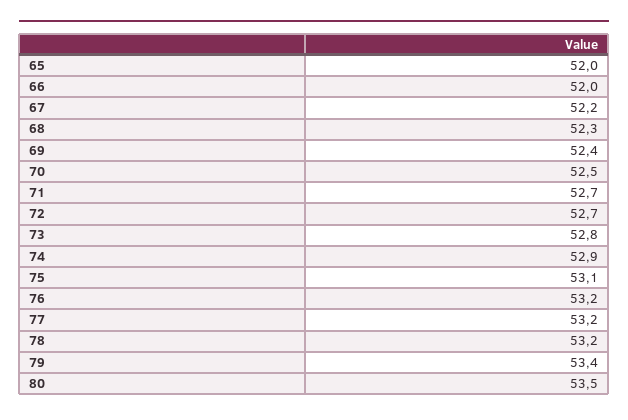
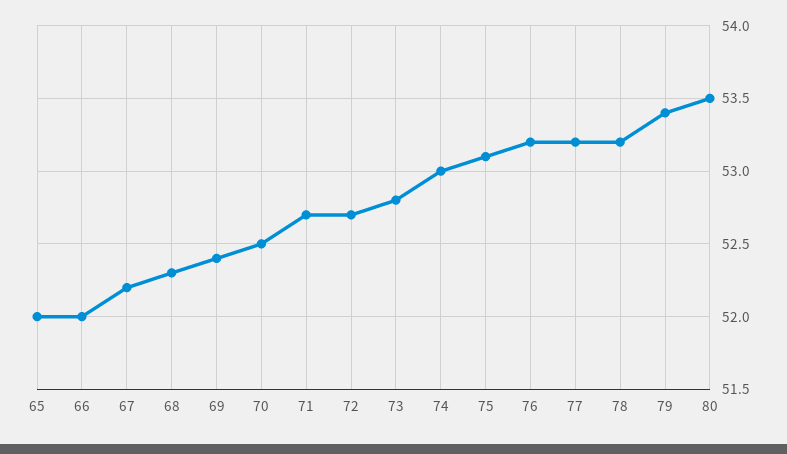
74: 52.9 -> 53

